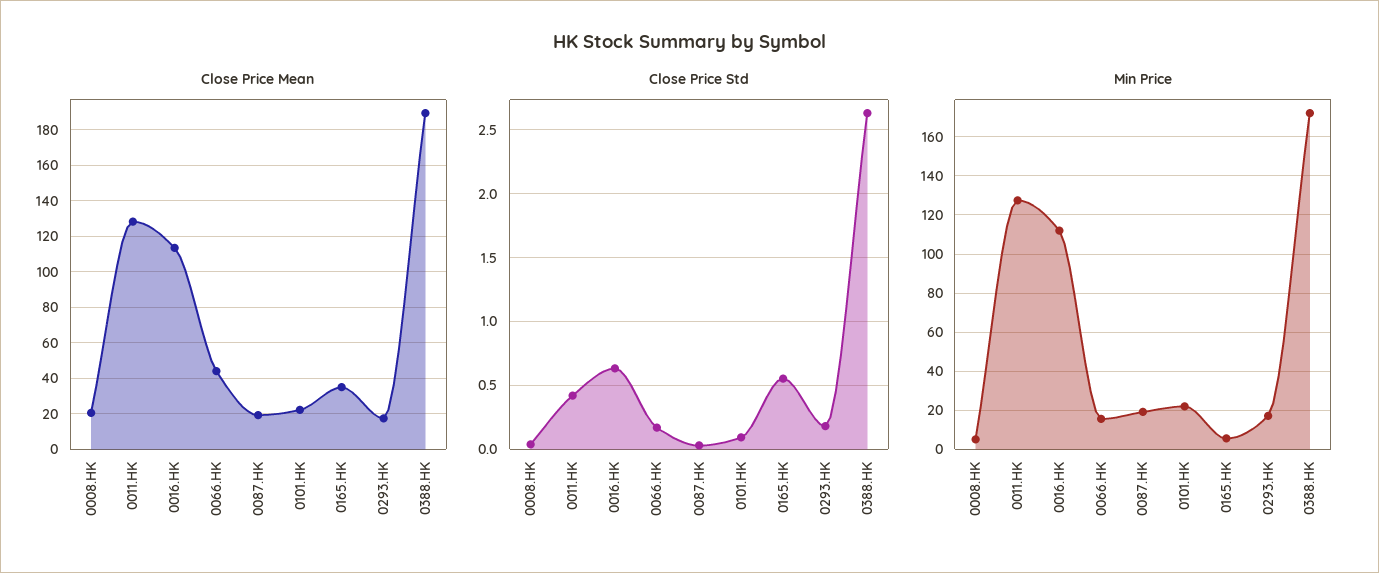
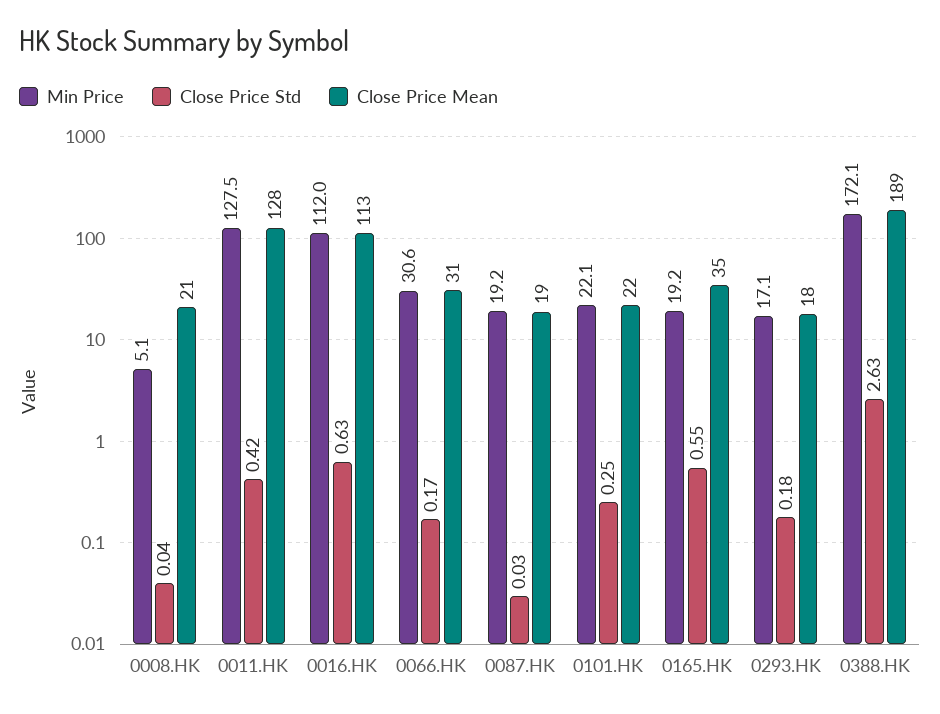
Close Price Mean, 0066.HK: 45 -> 31
Close Price Std, 0101.HK: 0.1 -> 0.25
Min Price, 0066.HK: 15 -> 30.6
Min Price, 0165.HK: 5 -> 19.2

